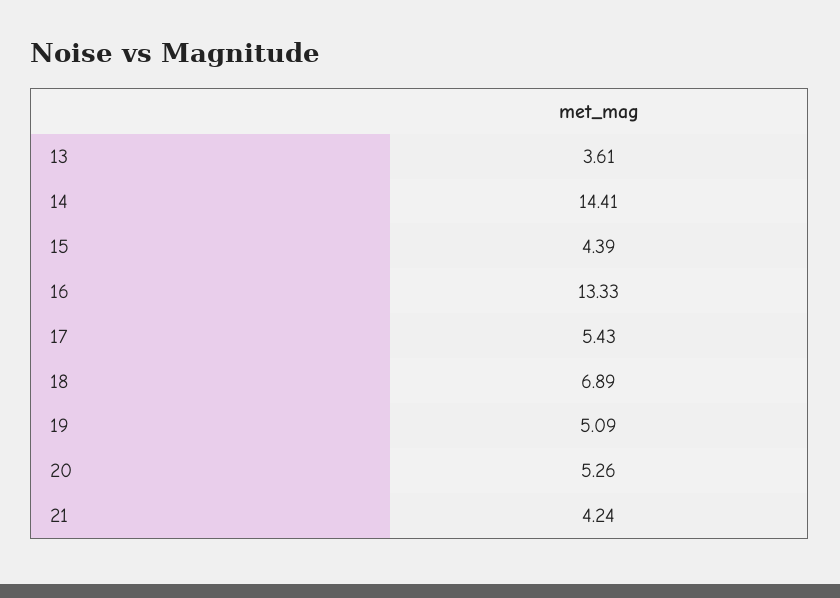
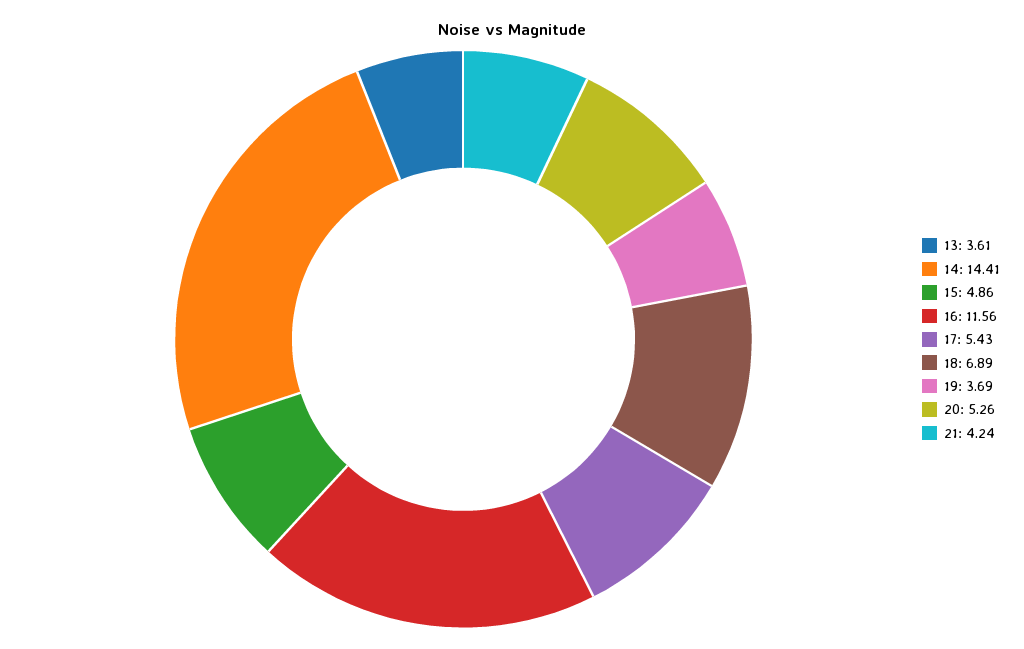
15: 4.39 -> 4.86
16: 13.33 -> 11.56
19: 5.09 -> 3.69

